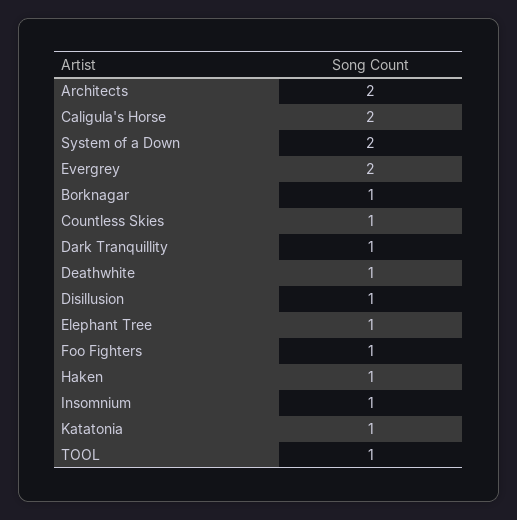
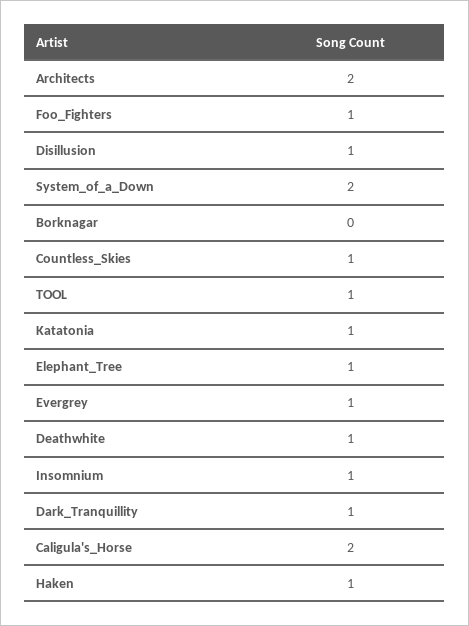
Evergrey: 2 -> 1
Borknagar: 1 -> 0

